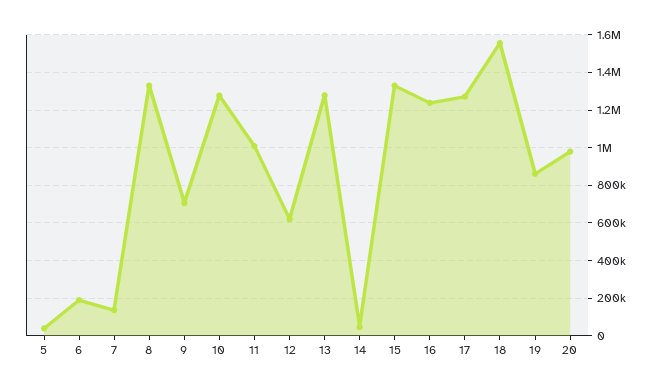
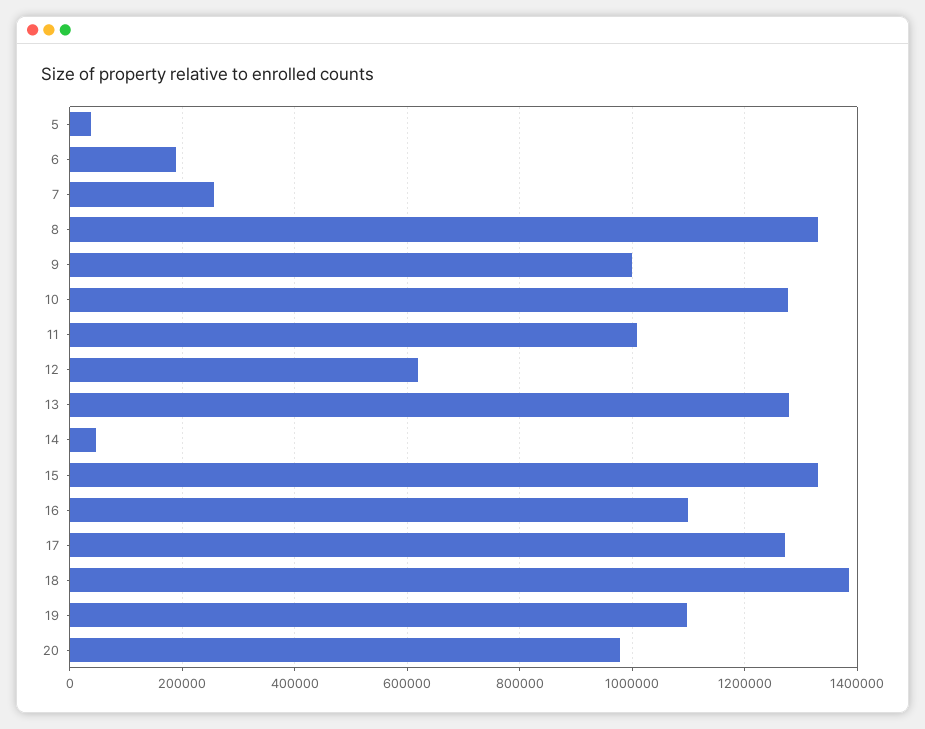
7: 150000 -> 260000
9: 700000 -> 1000000
16: 1250000 -> 1100000
18: 1550000 -> 1380000
19: 850000 -> 1100000

